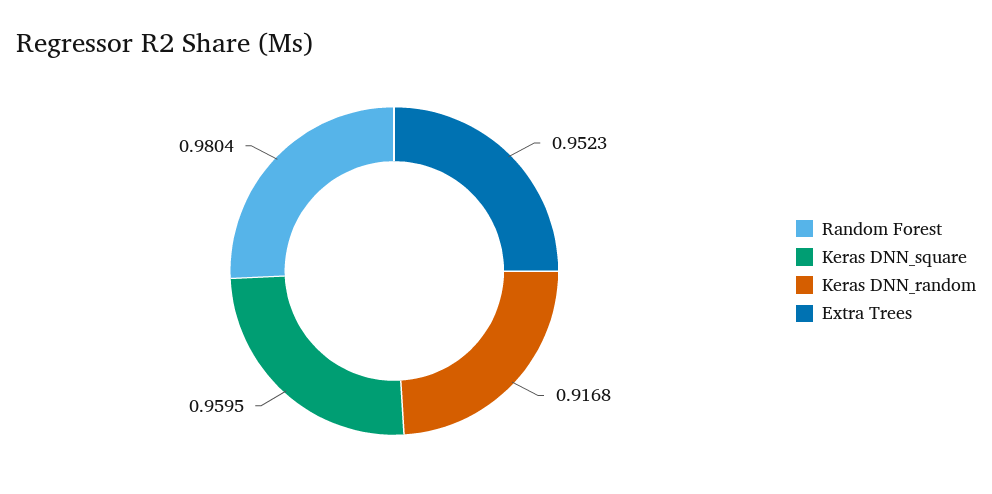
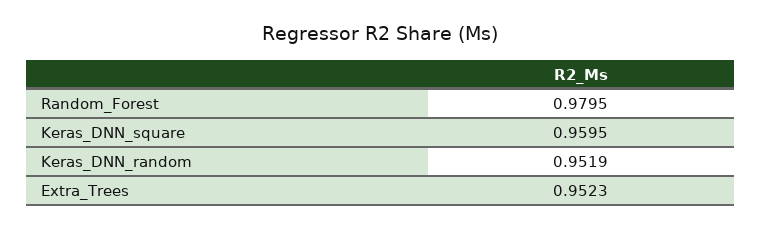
Random Forest: 0.9804 -> 0.9795
Keras DNN_random: 0.9168 -> 0.9519

